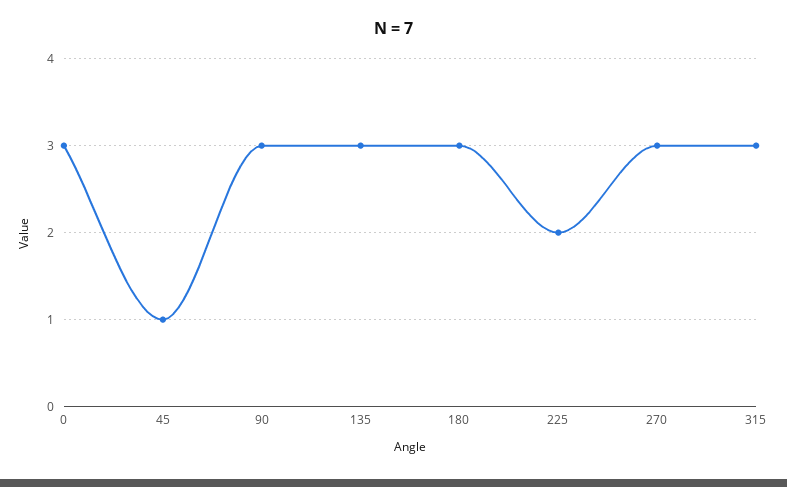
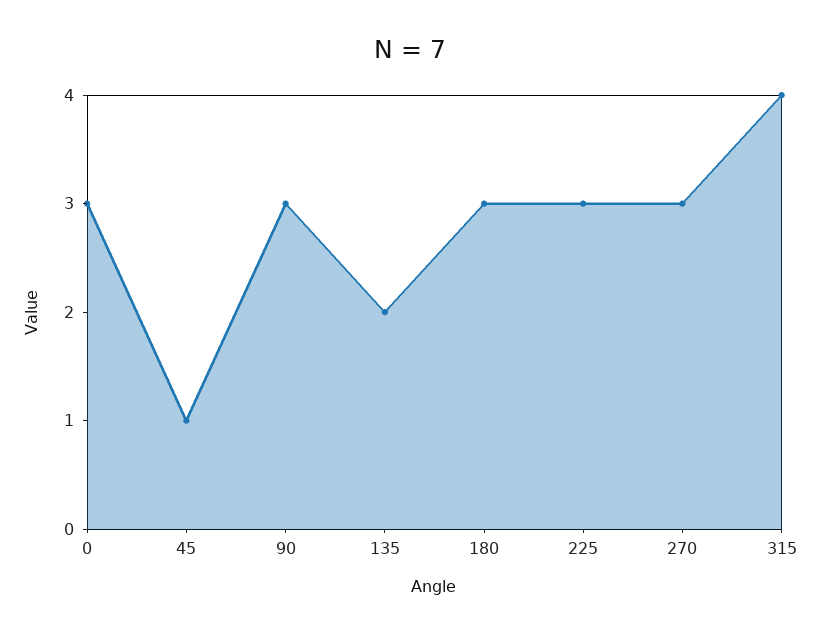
135: 3 -> 2
225: 2 -> 3
315: 3 -> 4

